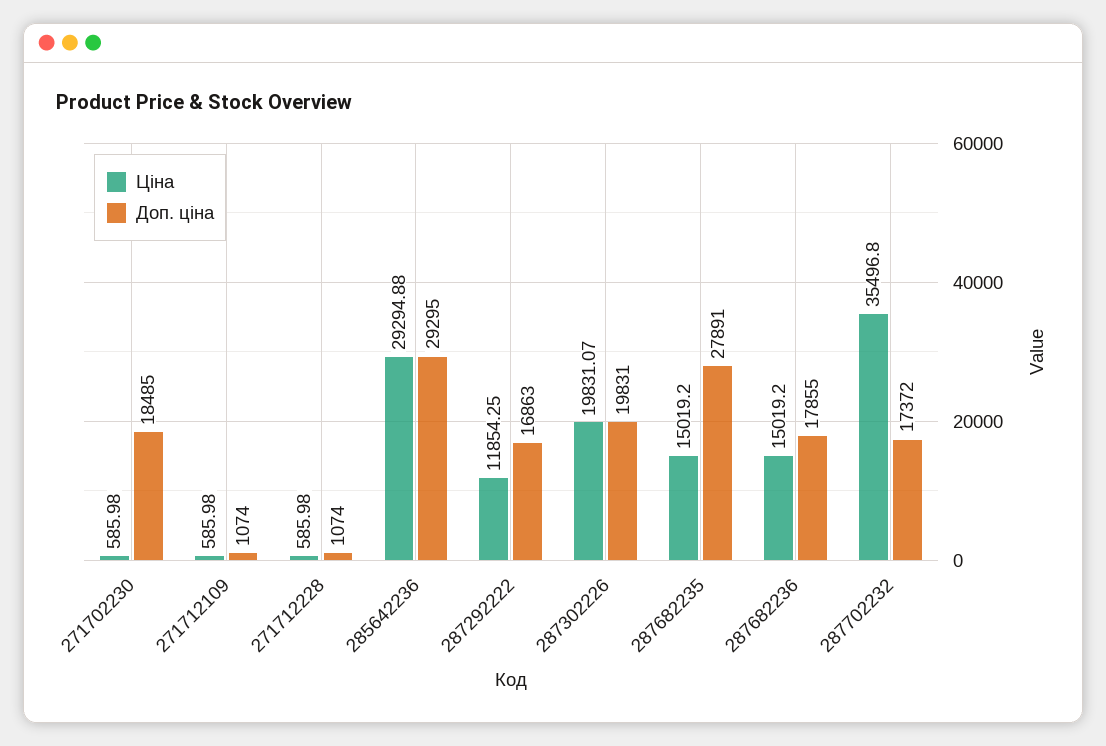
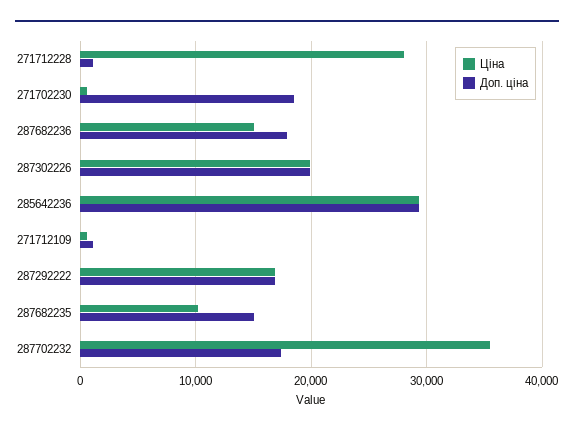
Ціна, 271712228: 585.98 -> 28000
Ціна, 287292222: 11854.25 -> 17000
Ціна, 287682235: 15019.2 -> 10000
Доп. ціна, 287682235: 27891 -> 15000

